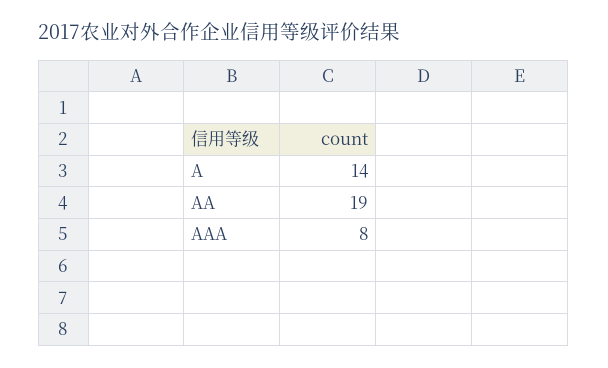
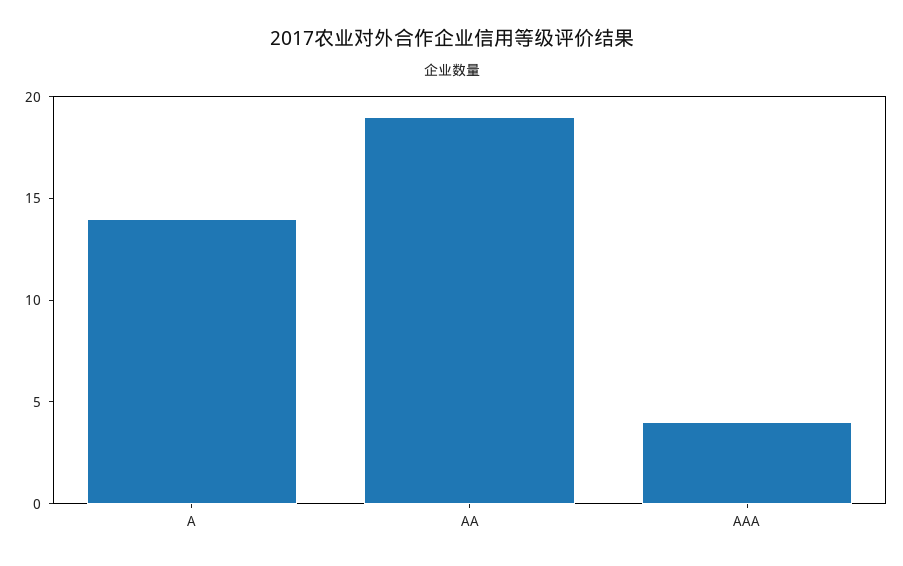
AAA: 8 -> 4

